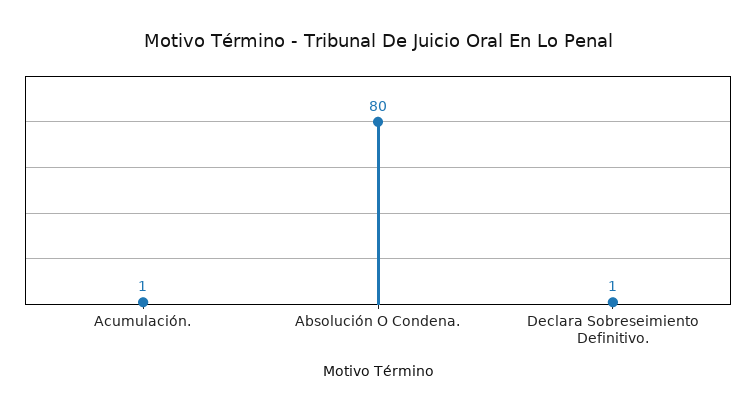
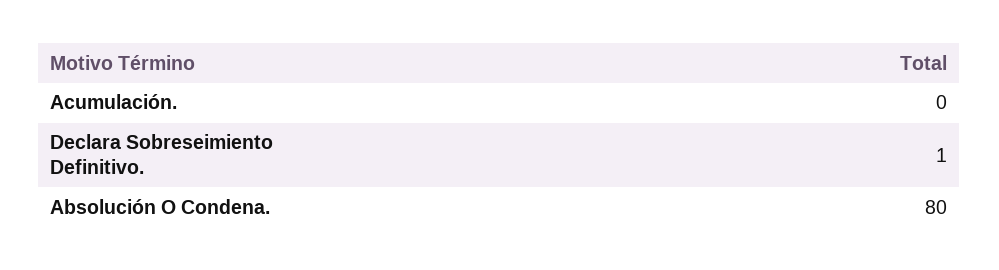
Acumulación.: 1 -> 0

